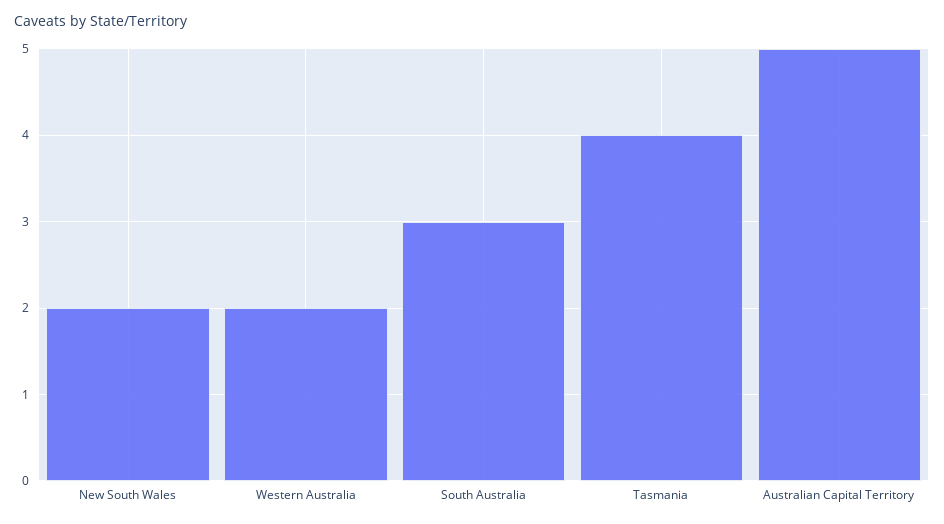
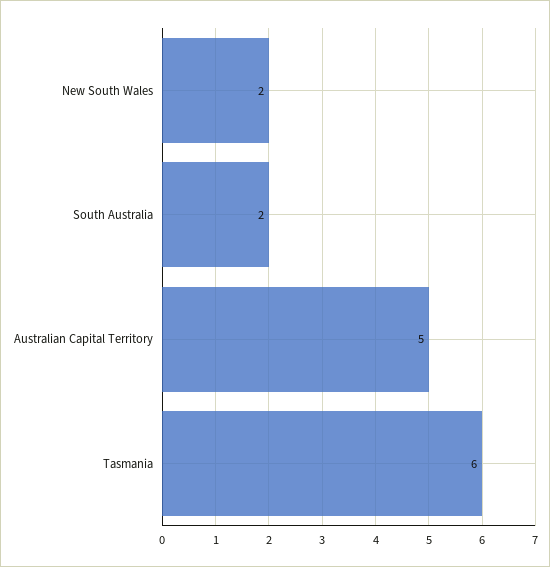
Western Australia: 2 -> none
South Australia: 3 -> 2
Tasmania: 4 -> 6

